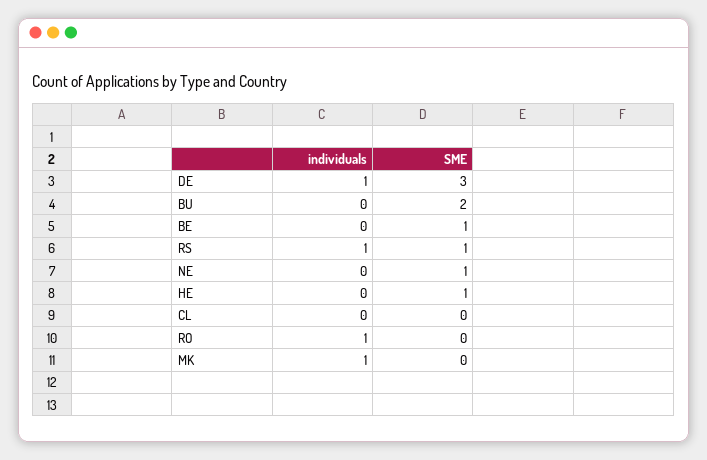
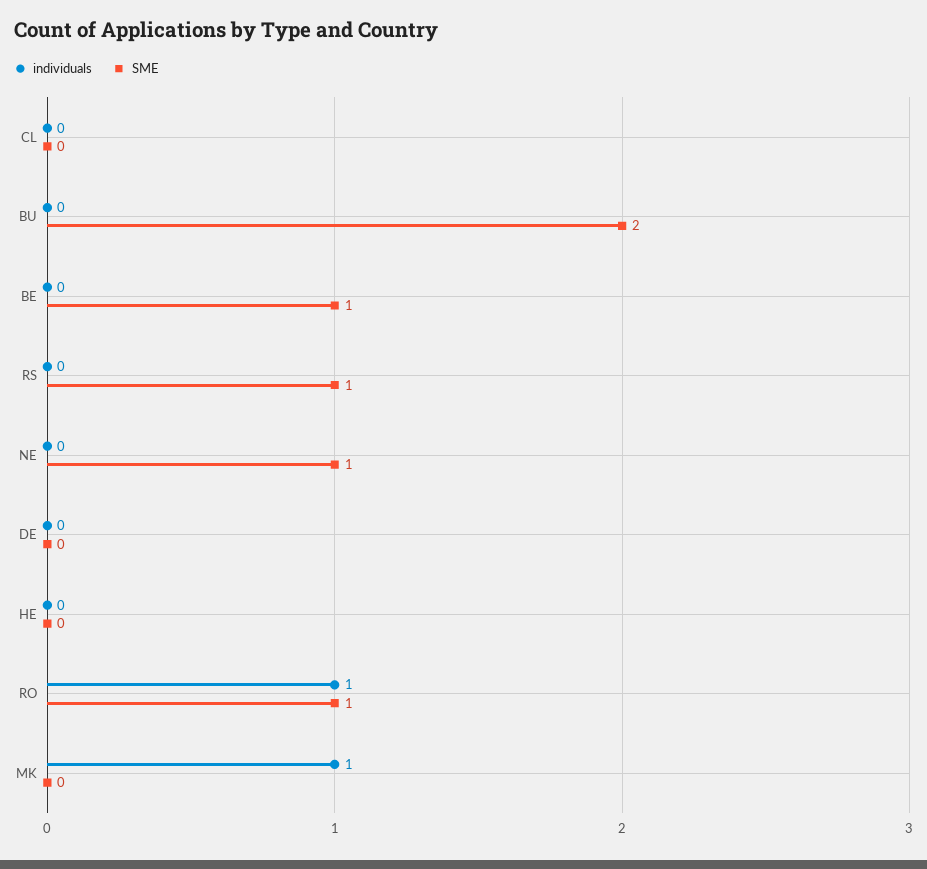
individuals, DE: 1 -> 0
SME, DE: 3 -> 0
individuals, RS: 1 -> 0
SME, HE: 1 -> 0
SME, RO: 0 -> 1

